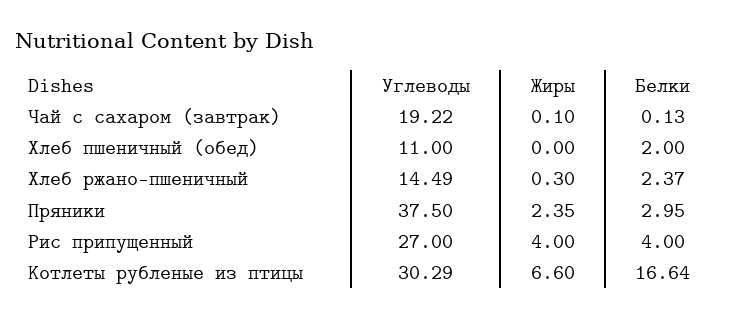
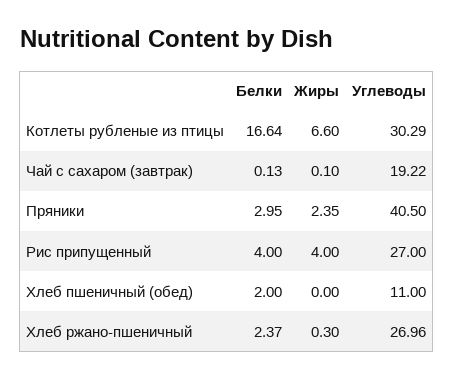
Углеводы, Хлеб ржано-пшеничный: 14.49 -> 26.96
Углеводы, Пряники: 37.5 -> 40.5

